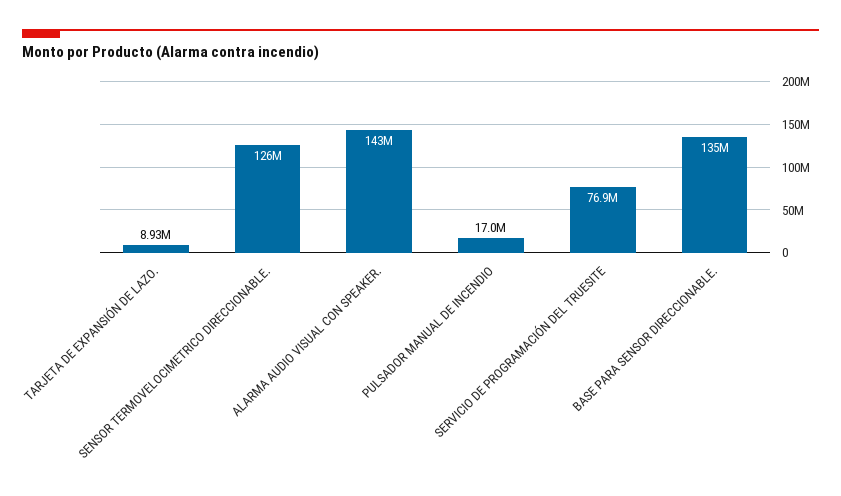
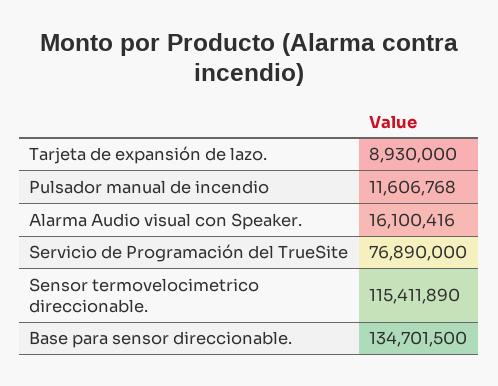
SENSOR TERMOVELOCIMETRICO DIRECCIONABLE.: 126000000 -> 115411890
ALARMA AUDIO VISUAL CON SPEAKER.: 143000000 -> 16100416
PULSADOR MANUAL DE INCENDIO: 17000000 -> 11606768

